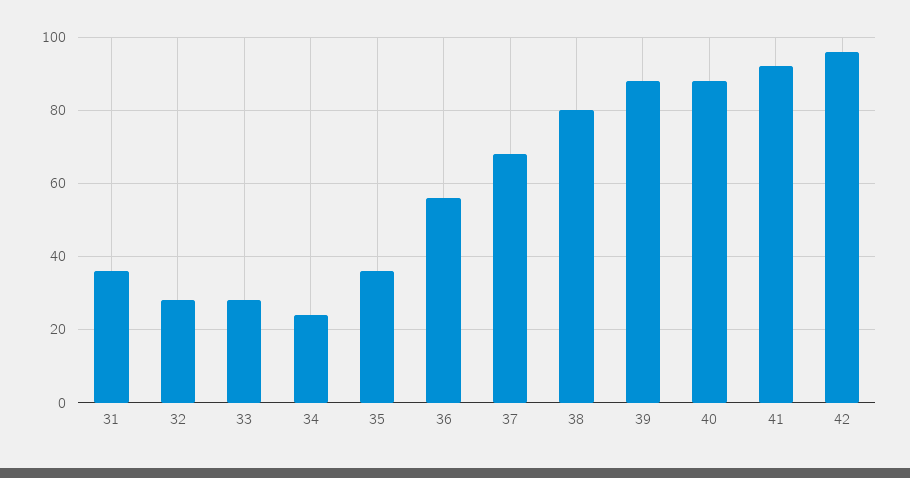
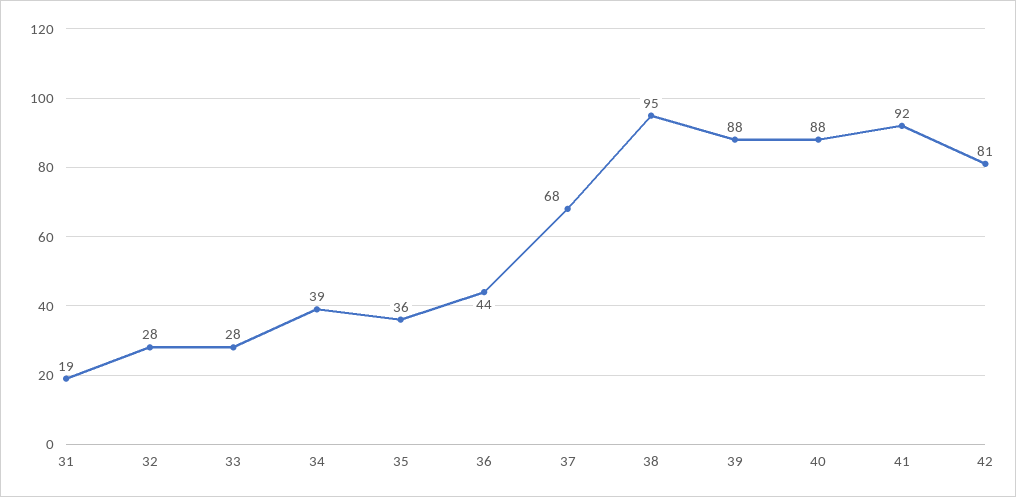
31: 35 -> 19
34: 25 -> 39
36: 55 -> 44
38: 80 -> 95
42: 95 -> 81

